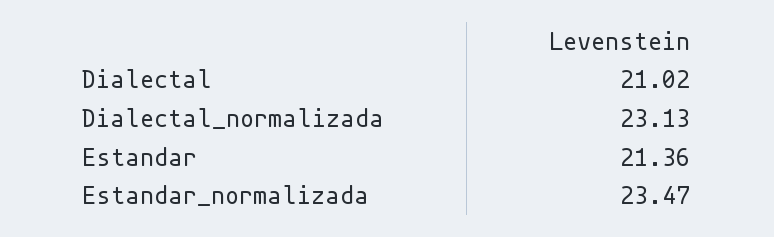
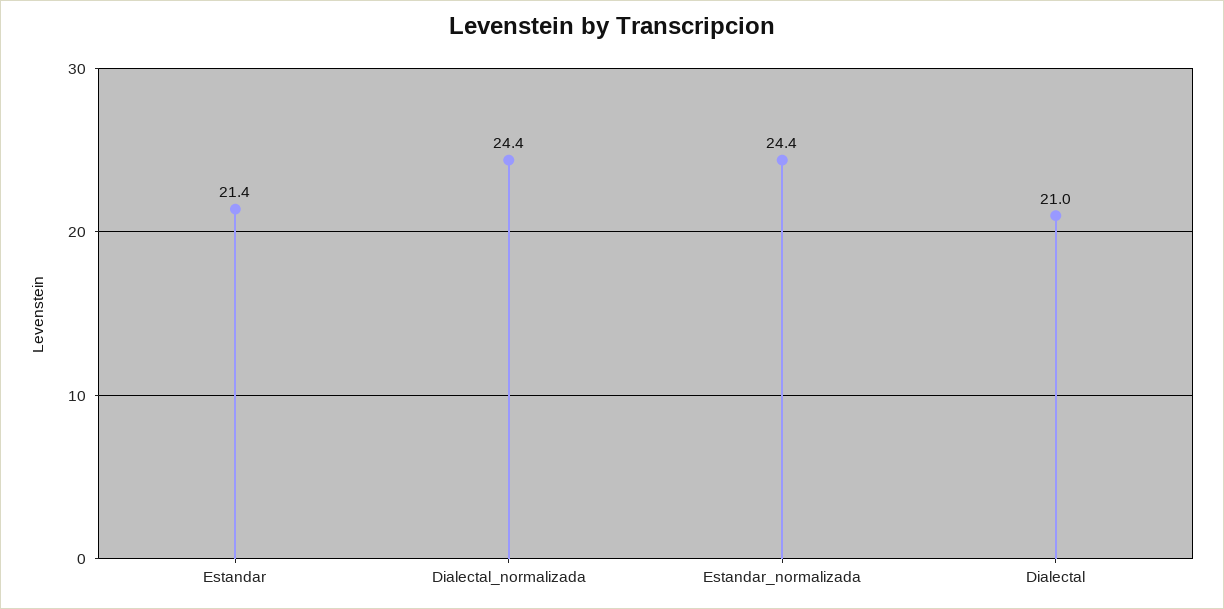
Dialectal_normalizada: 23.13 -> 24.4
Estandar_normalizada: 23.47 -> 24.4

